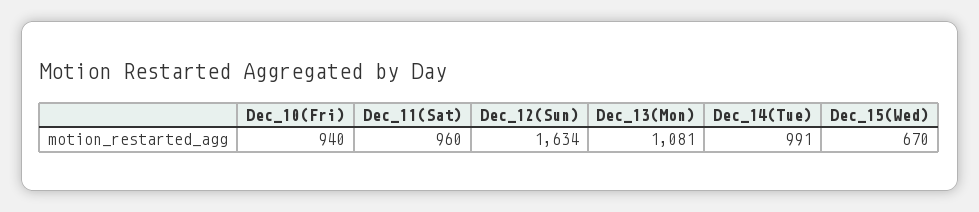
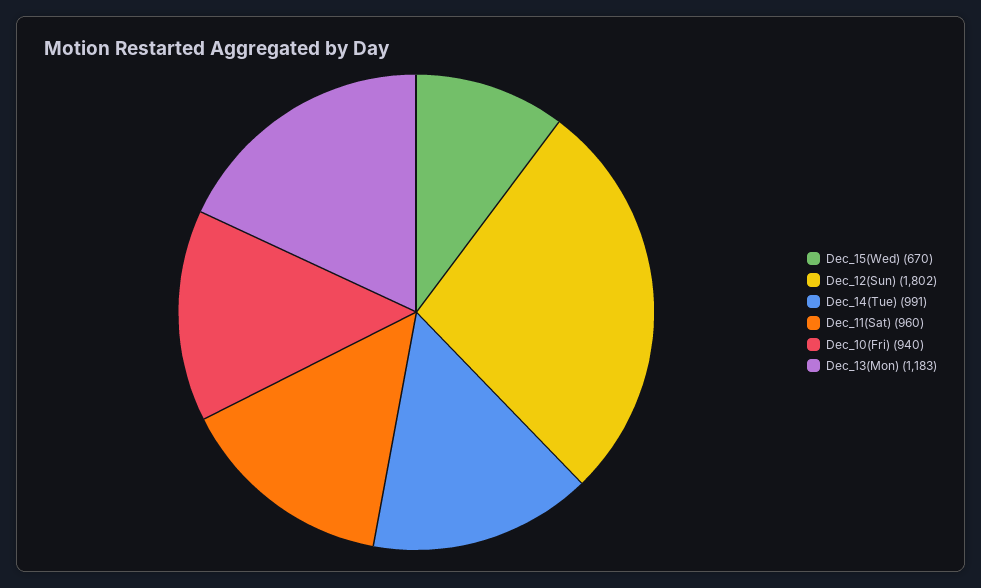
Dec_12(Sun): 1634 -> 1802
Dec_13(Mon): 1081 -> 1183

